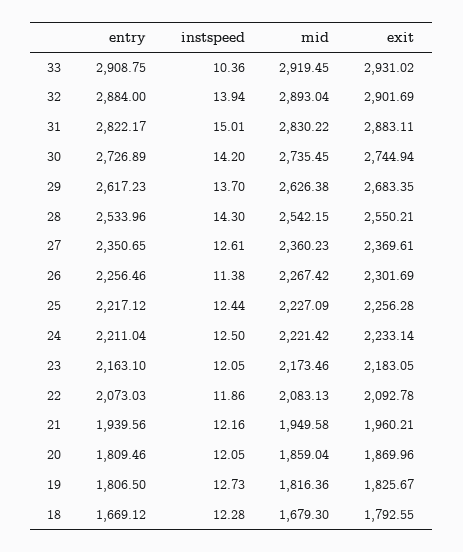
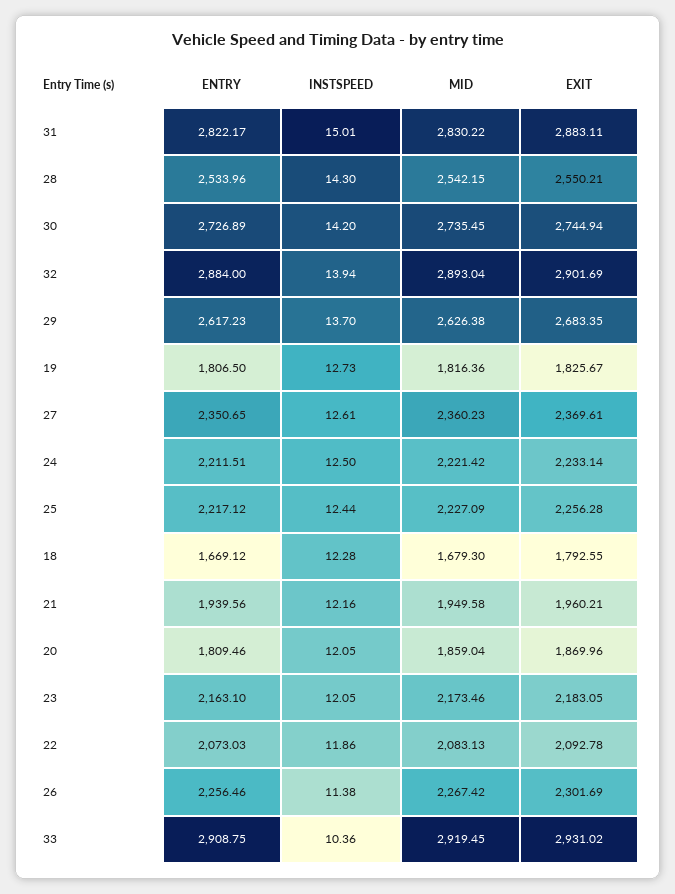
entry, 24: 2211.04 -> 2211.51

